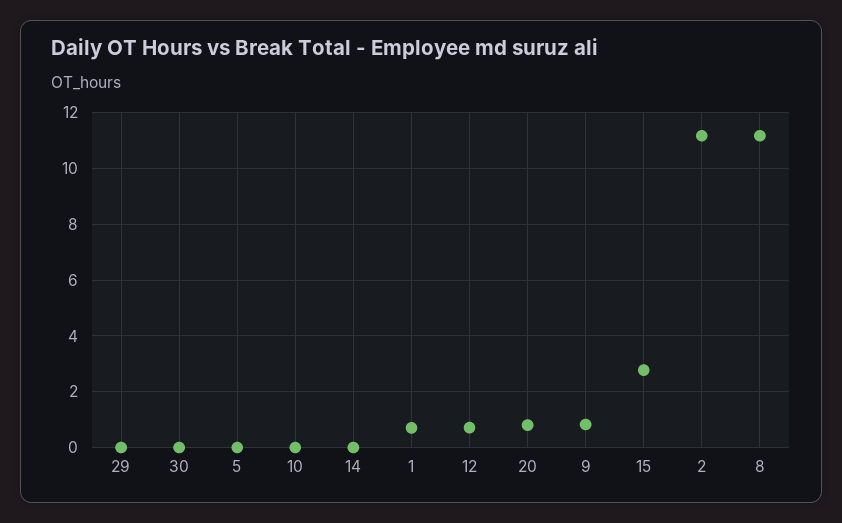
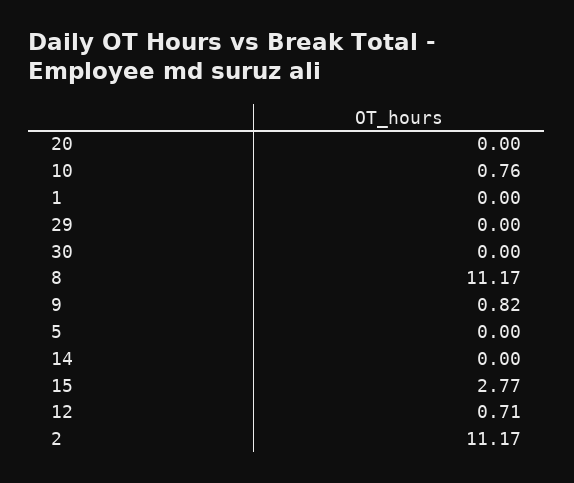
10: 0 -> 0.76
1: 0.75 -> 0
20: 0.75 -> 0

